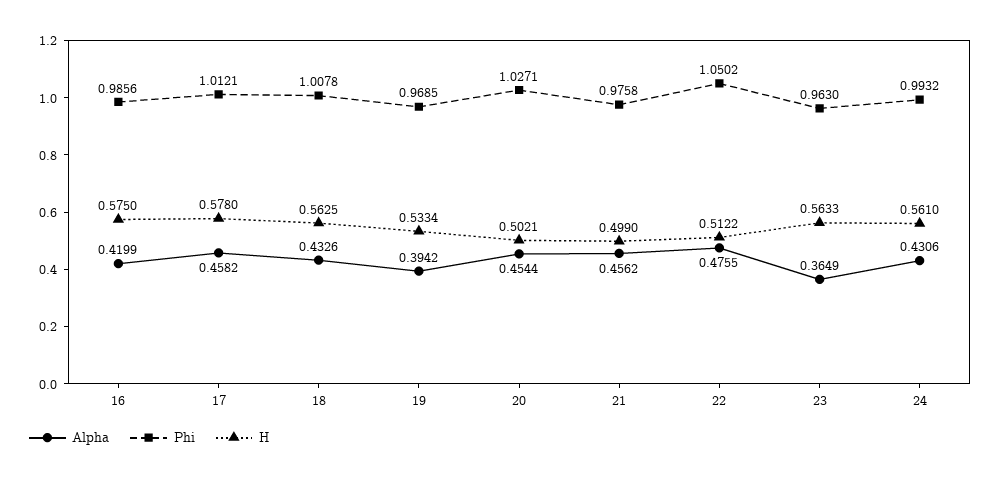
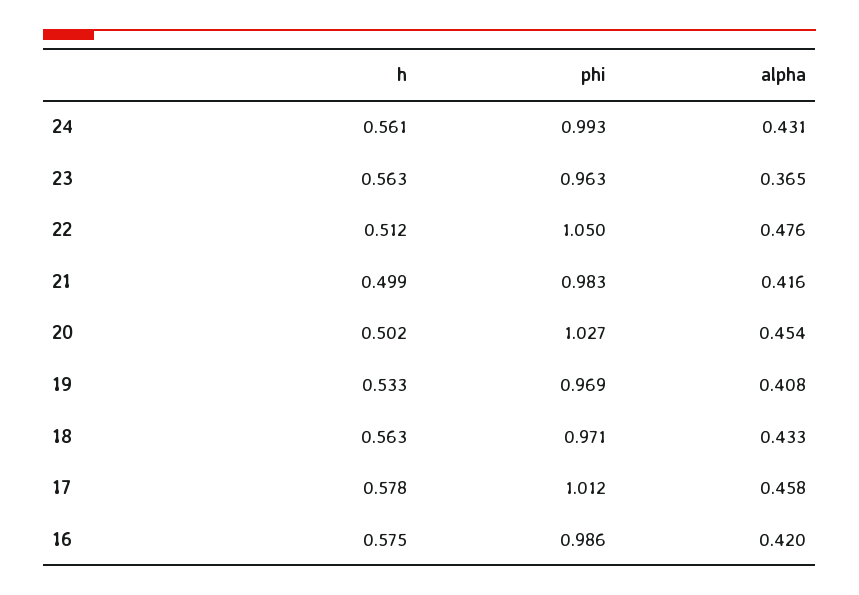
Phi, 18: 1.0078 -> 0.971
Alpha, 19: 0.3942 -> 0.408
Alpha, 21: 0.4562 -> 0.416
Phi, 21: 0.9758 -> 0.983

